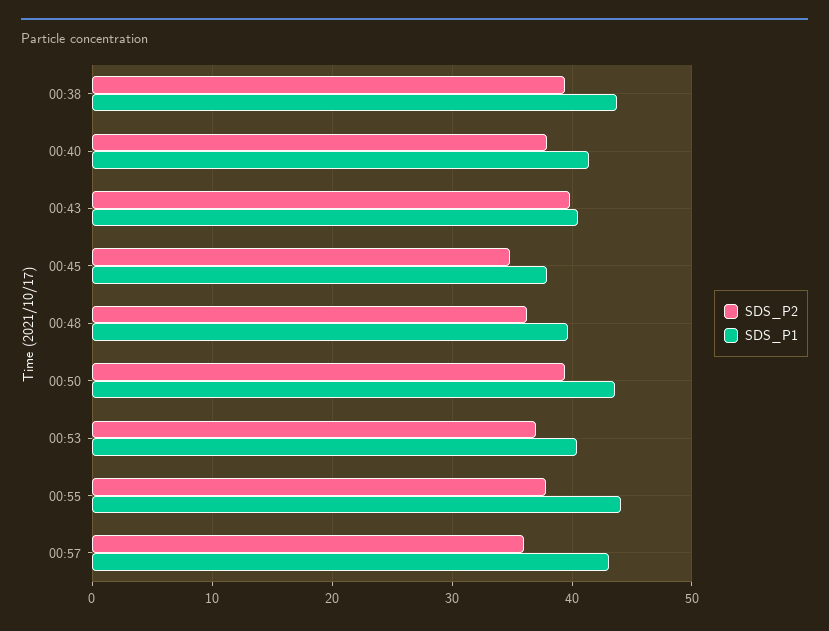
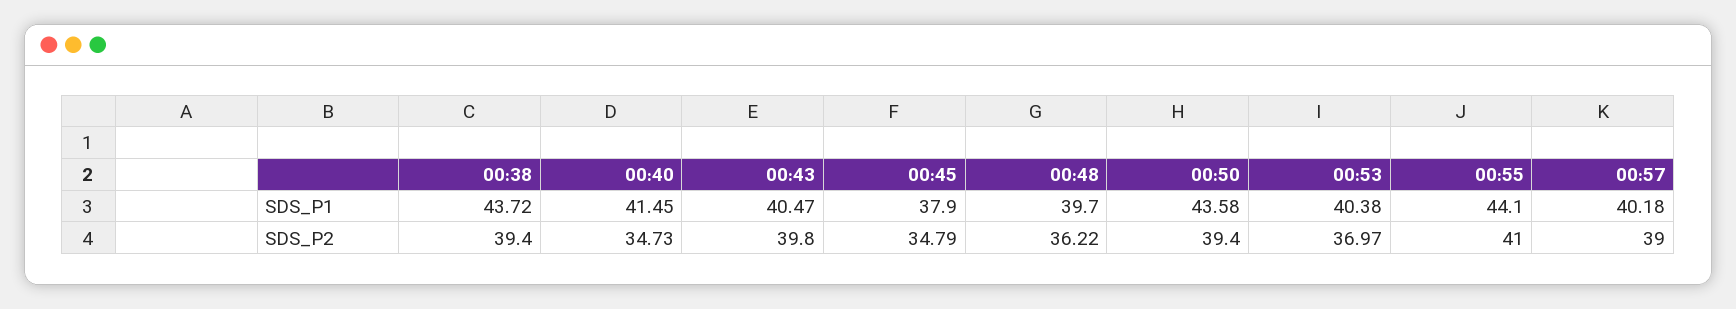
SDS_P2, 00:40: 38 -> 34.73
SDS_P2, 00:55: 38 -> 41
SDS_P2, 00:57: 36 -> 39
SDS_P1, 00:57: 43 -> 40.18

